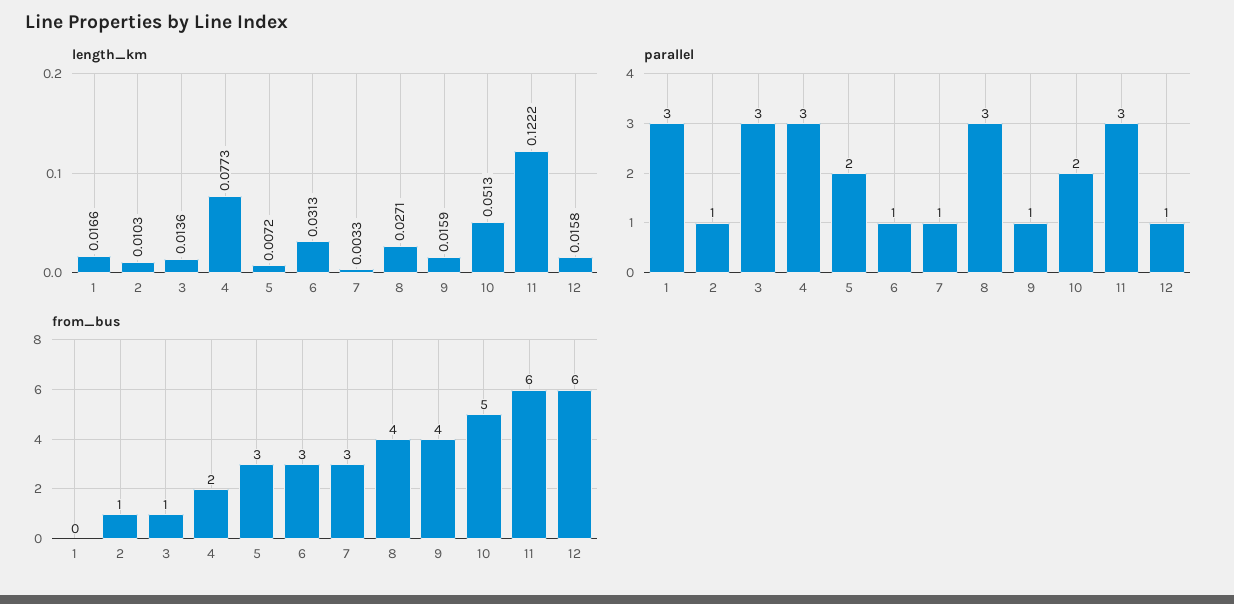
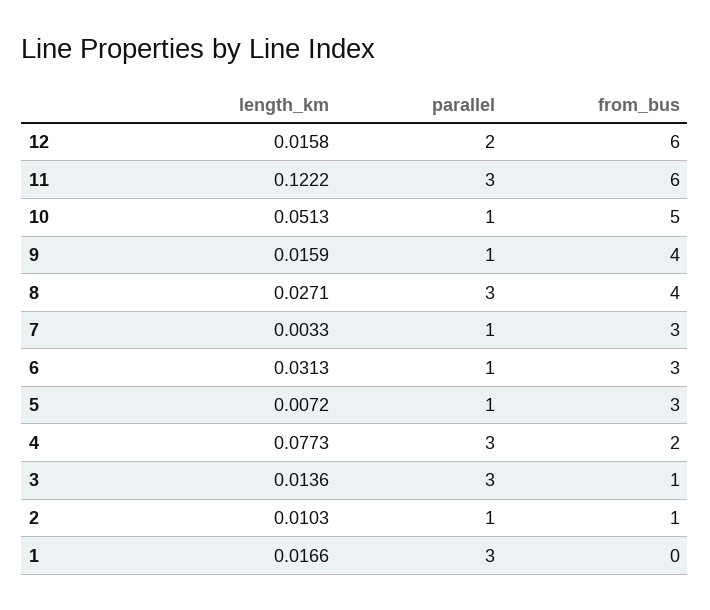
parallel, 5: 2 -> 1
parallel, 10: 2 -> 1
parallel, 12: 1 -> 2

